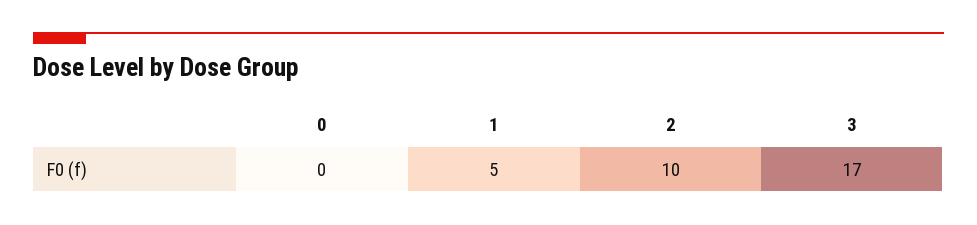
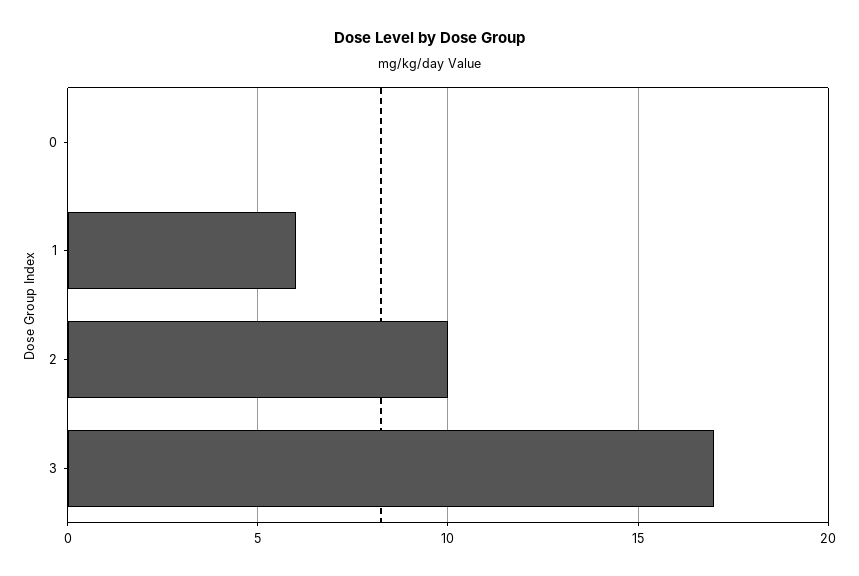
1: 5 -> 6

